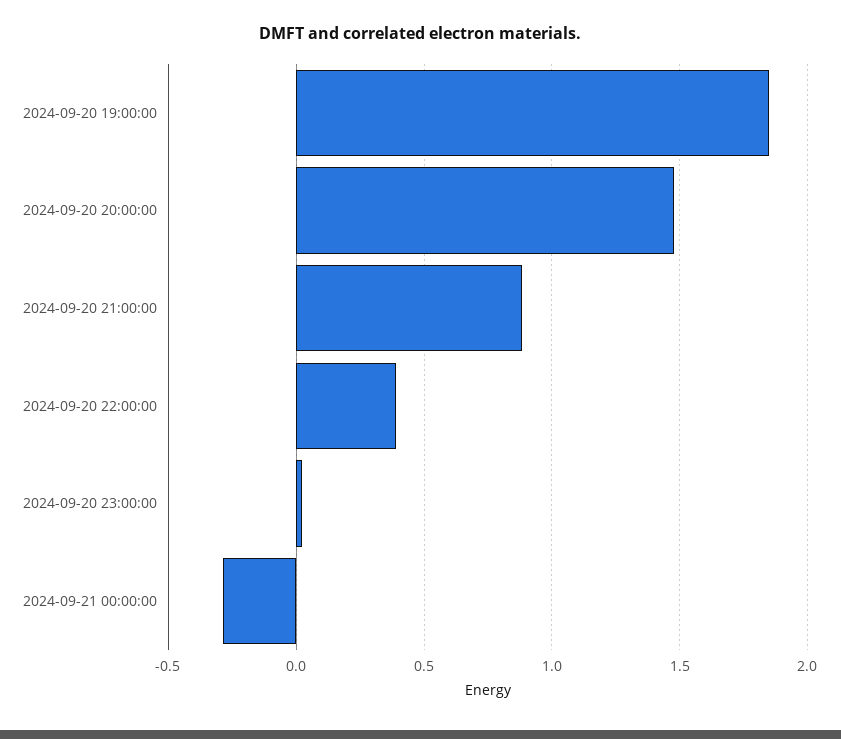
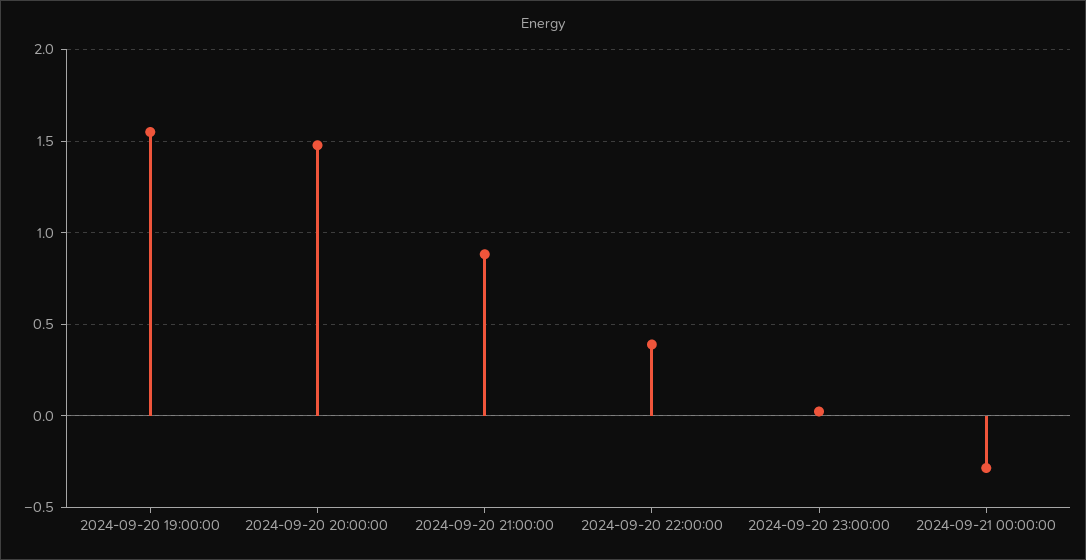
2024-09-20 19:00:00: 1.85 -> 1.55

